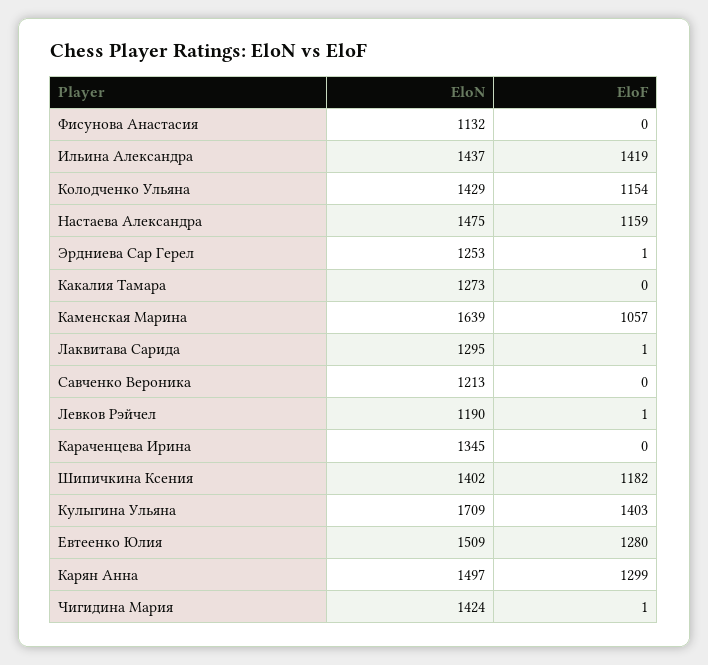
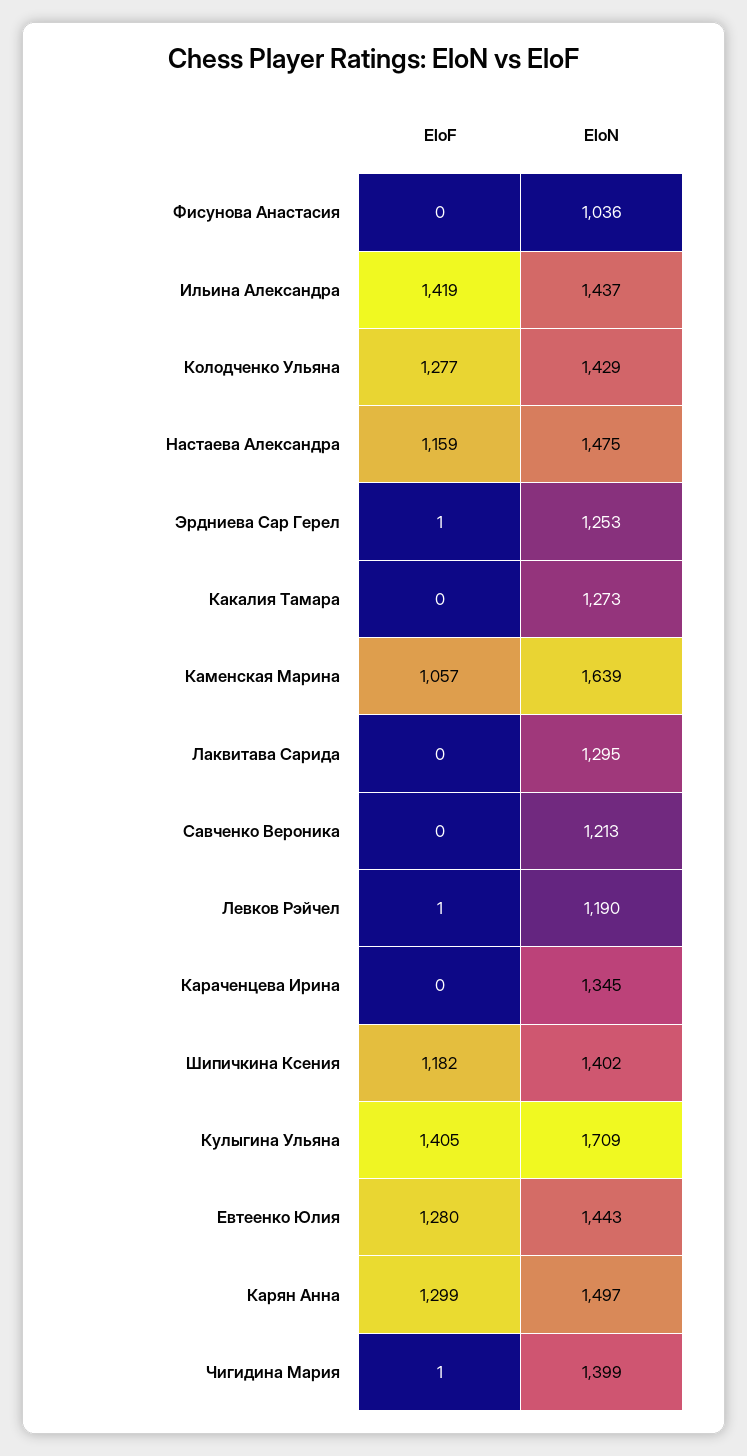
EloN, Фисунова Анастасия: 1132 -> 1036
EloF, Колодченко Ульяна: 1154 -> 1277
EloF, Лаквитава Сарида: 1 -> 0
EloF, Кулыгина Ульяна: 1403 -> 1405
EloN, Евтеенко Юлия: 1509 -> 1443
EloN, Чигидина Мария: 1424 -> 1399

